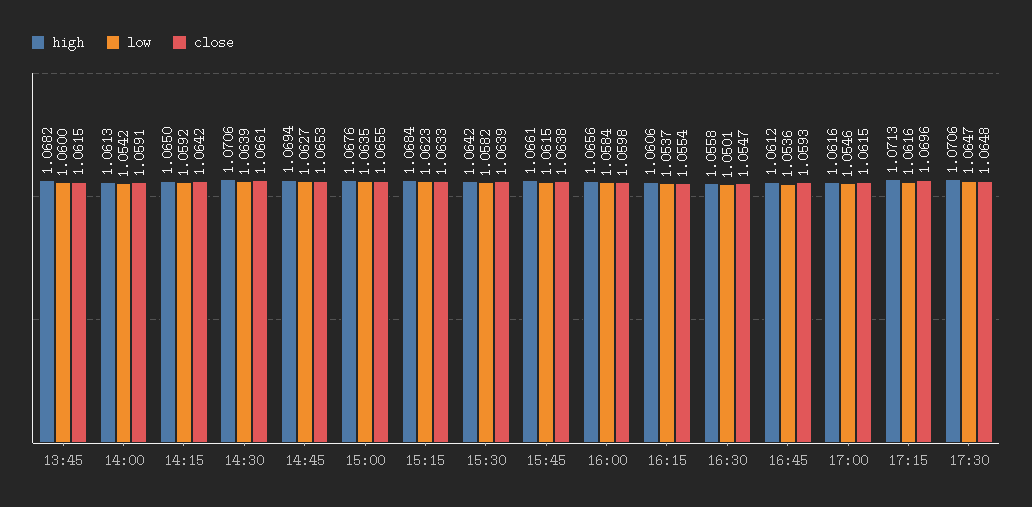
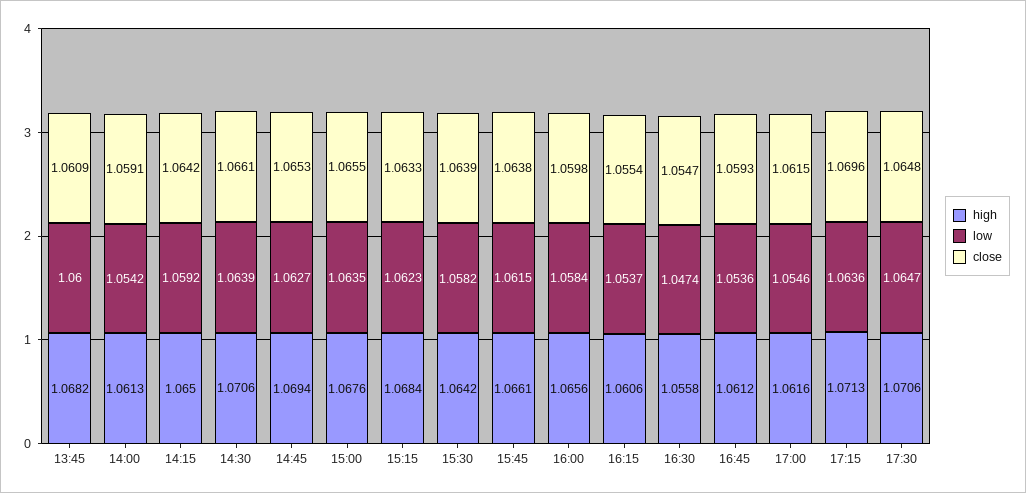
close, 13:45: 1.0615 -> 1.0609
low, 16:30: 1.0501 -> 1.0474
low, 17:15: 1.0616 -> 1.0636

